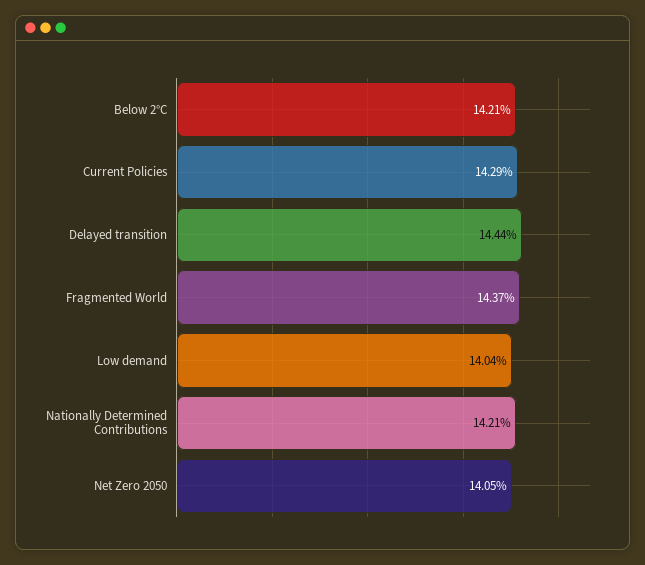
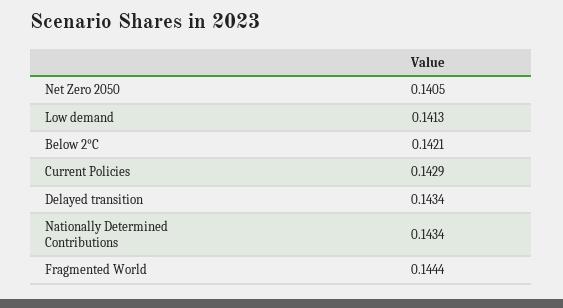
Delayed transition: 0.1444 -> 0.1434
Fragmented World: 0.1437 -> 0.1444
Low demand: 0.1404 -> 0.1413
Nationally Determined Contributions: 0.1421 -> 0.1434

